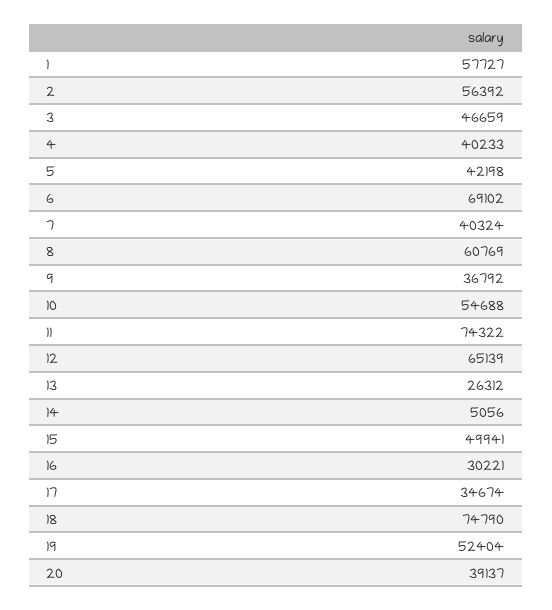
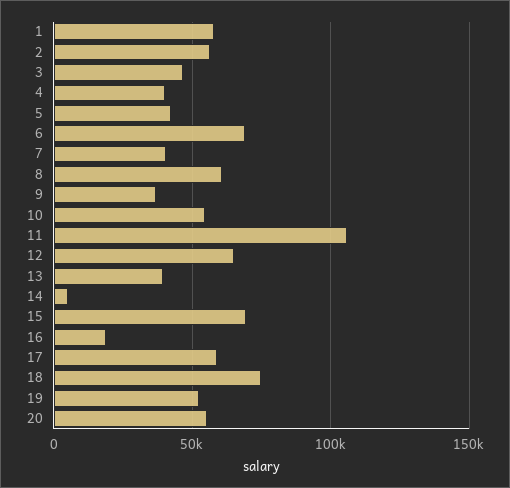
11: 74322 -> 105000
13: 26312 -> 40000
15: 49941 -> 70000
16: 30221 -> 20000
17: 34674 -> 60000
20: 39137 -> 55000

